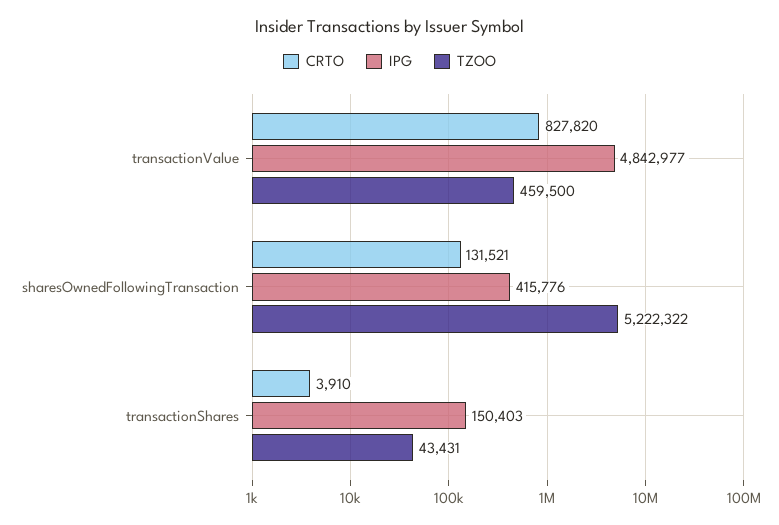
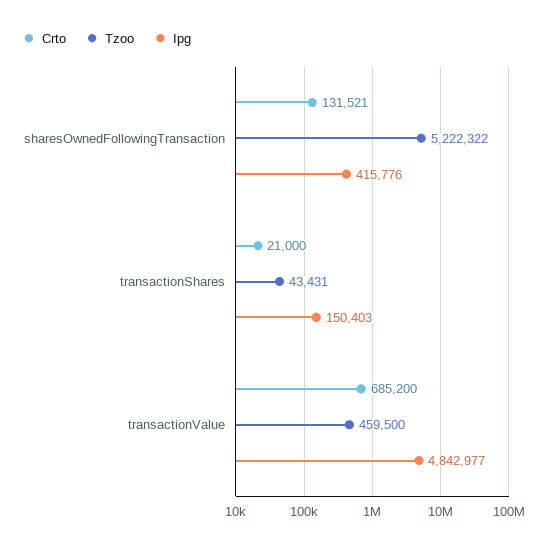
CRTO, transactionValue: 827820 -> 685200
CRTO, transactionShares: 3910 -> 21000

